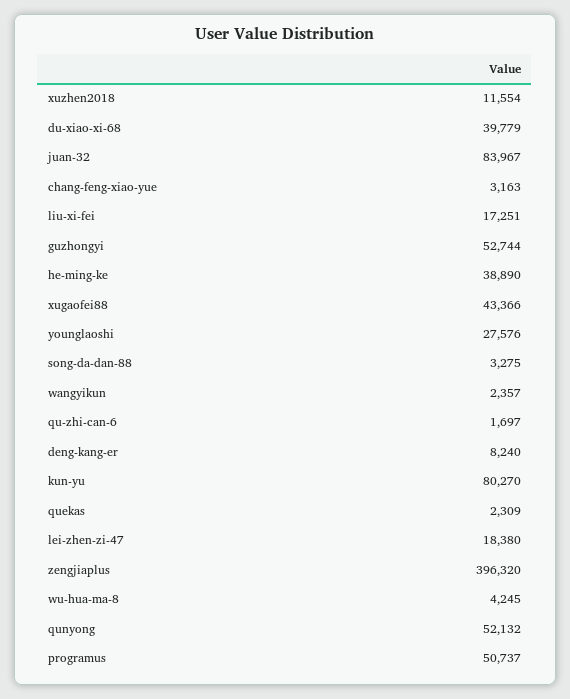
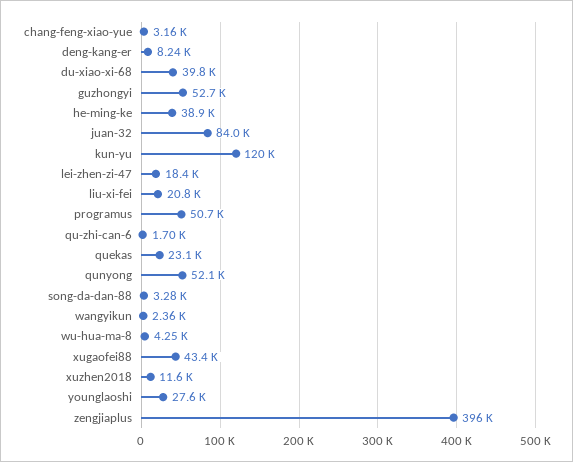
liu-xi-fei: 17251 -> 20800
kun-yu: 80270 -> 120000
quekas: 2309 -> 23100

